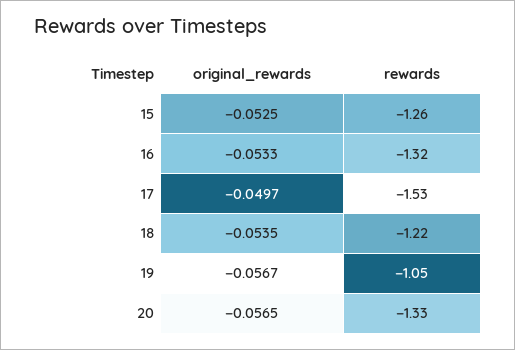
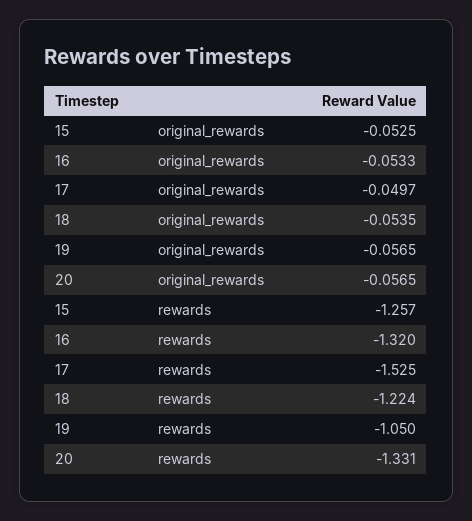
original_rewards, 19: -0.0567 -> -0.0565

